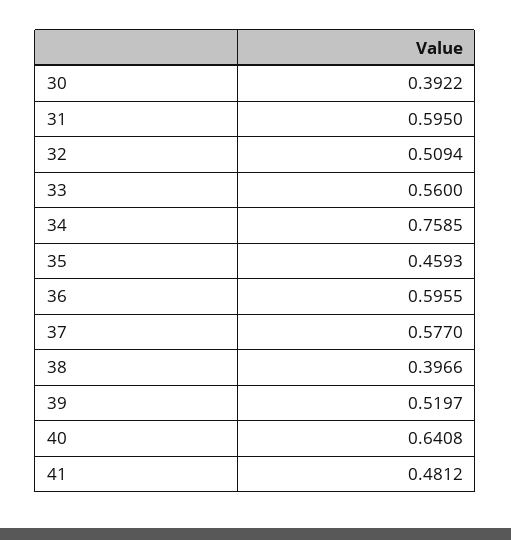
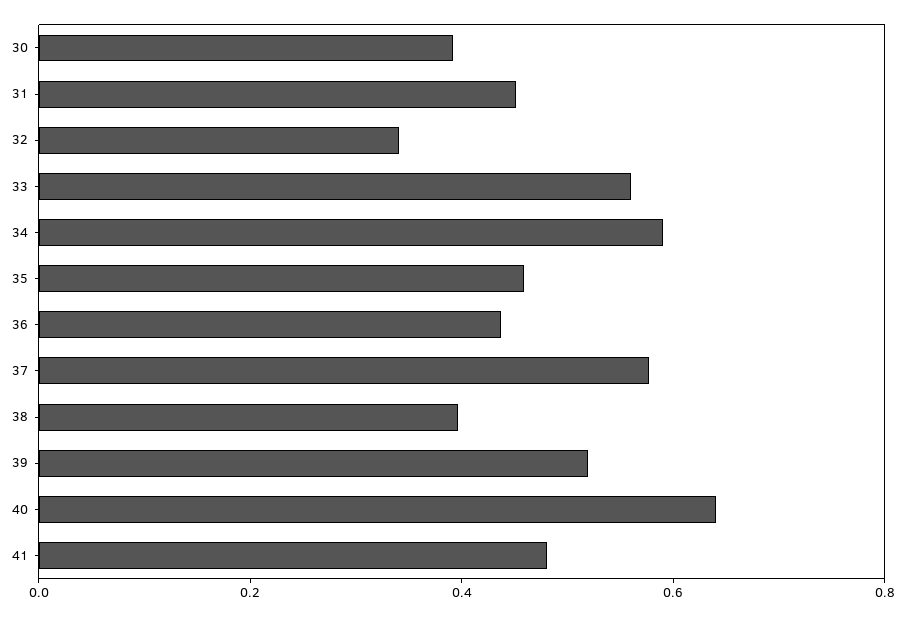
31: 0.595 -> 0.45
32: 0.5094 -> 0.35
34: 0.7585 -> 0.6
36: 0.5955 -> 0.45

